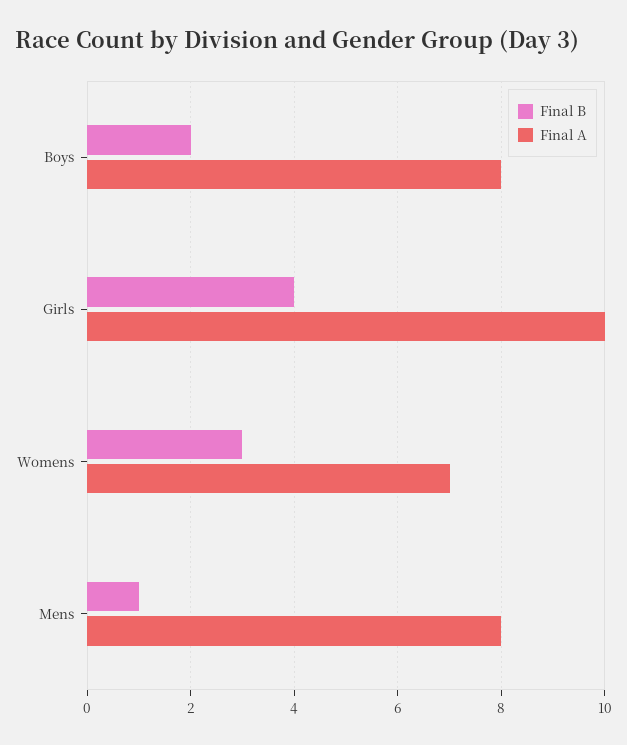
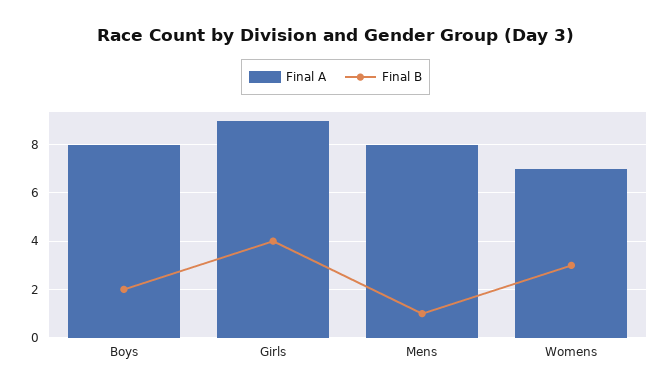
Final A, Girls: 10 -> 9

